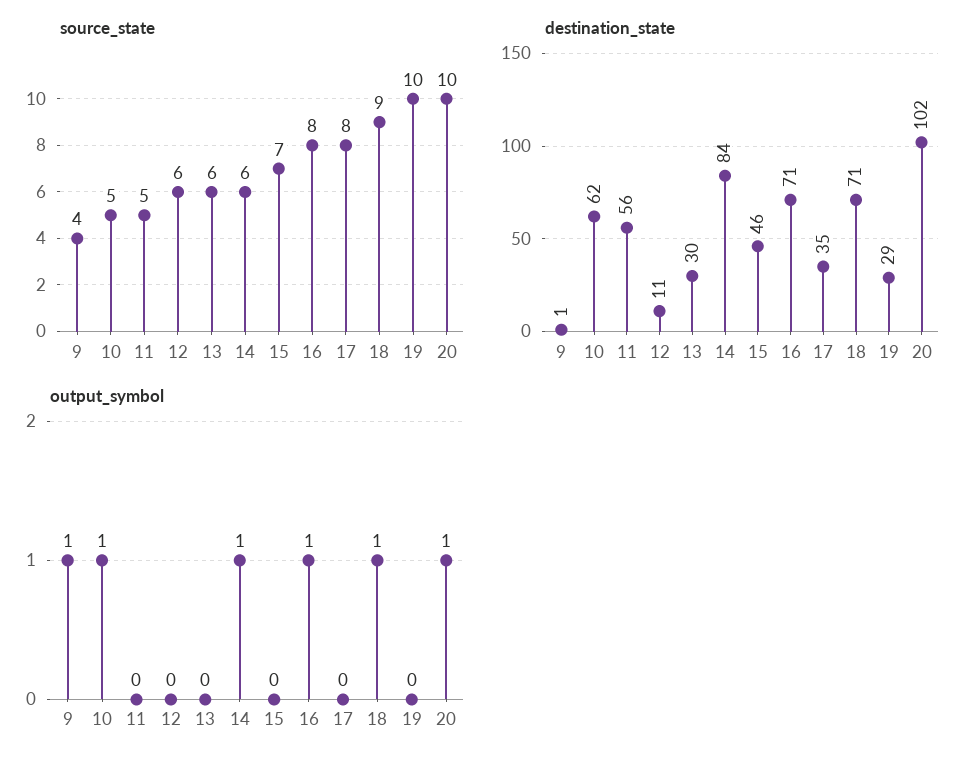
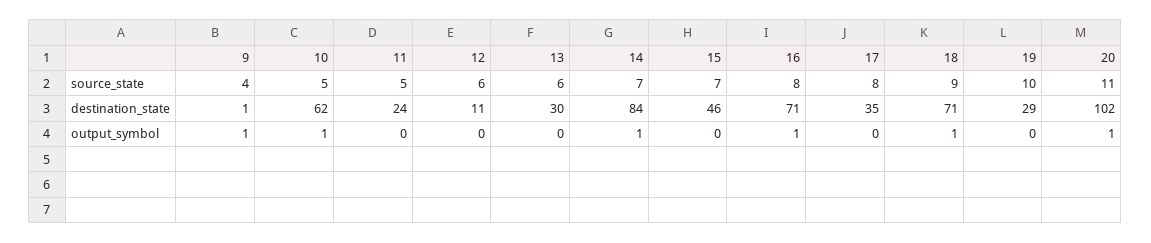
source_state, 14: 6 -> 7
source_state, 20: 10 -> 11
destination_state, 11: 56 -> 24

